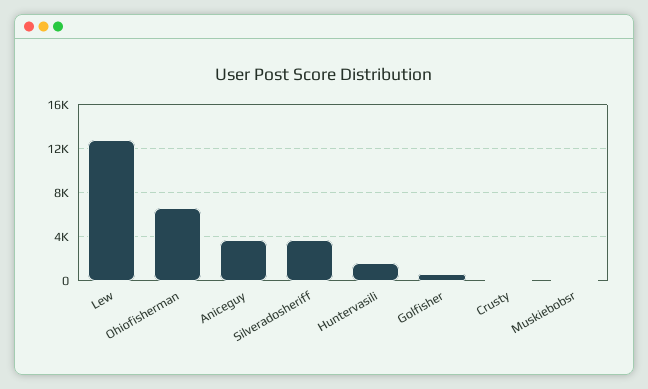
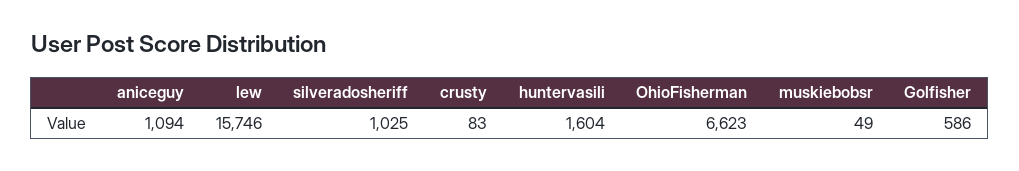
Lew: 13000 -> 15746
Aniceguy: 4000 -> 1094
Silveradosheriff: 4000 -> 1025

